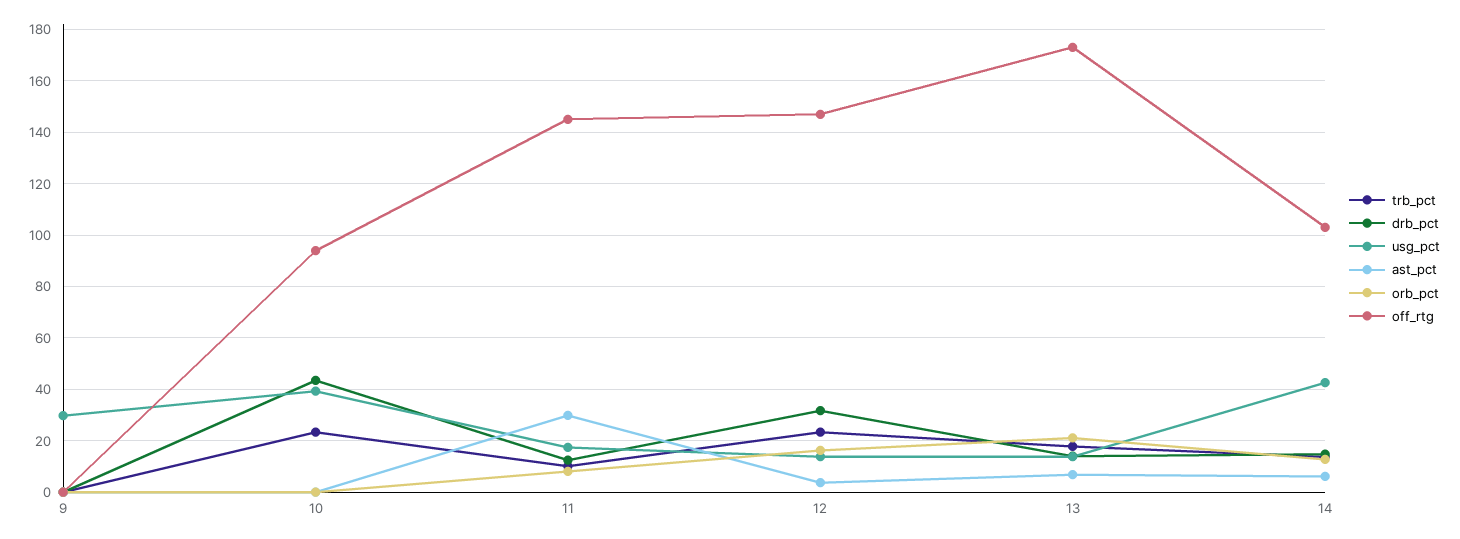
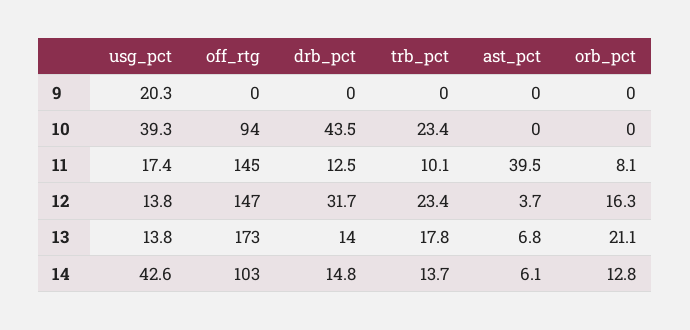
usg_pct, 9: 30 -> 20.3
ast_pct, 11: 30 -> 39.5

